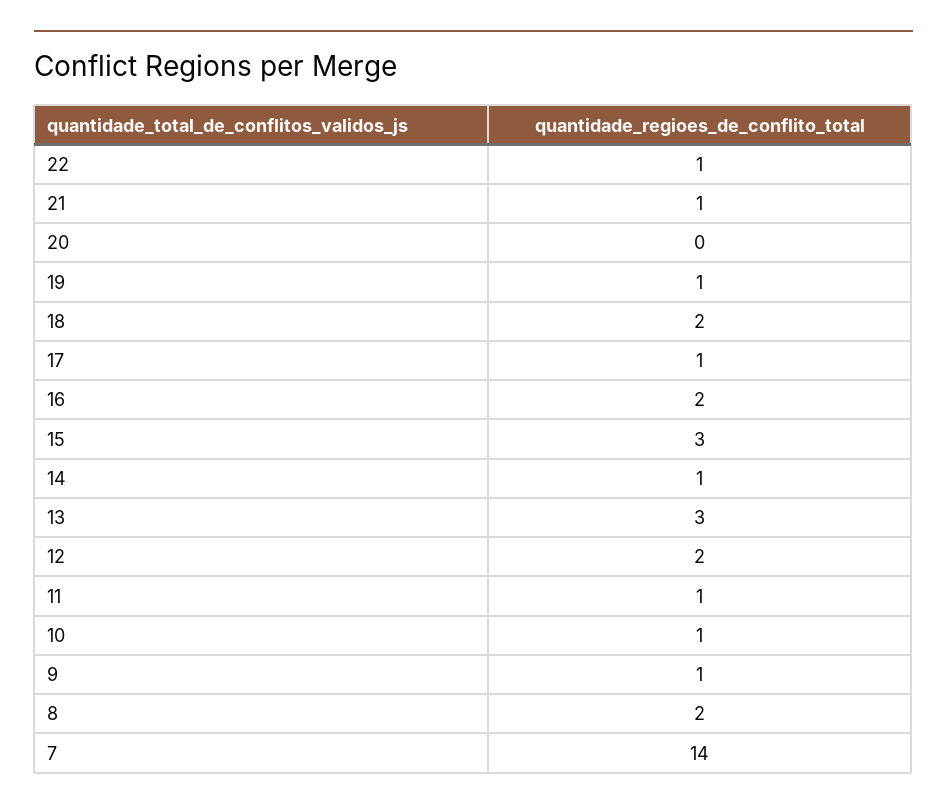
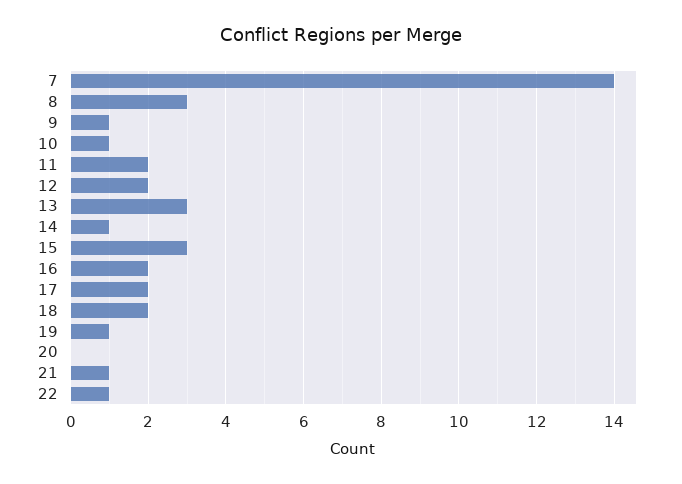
17: 1 -> 2
11: 1 -> 2
8: 2 -> 3

